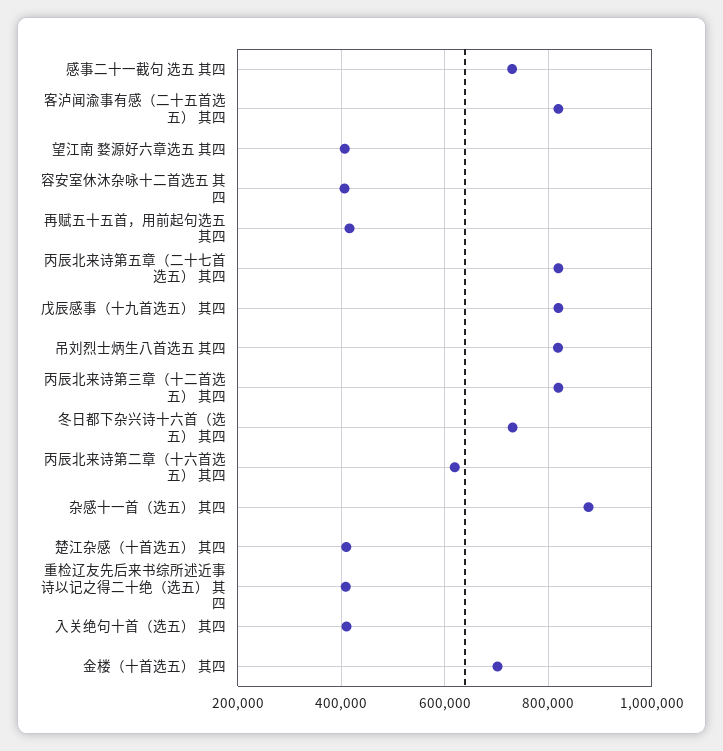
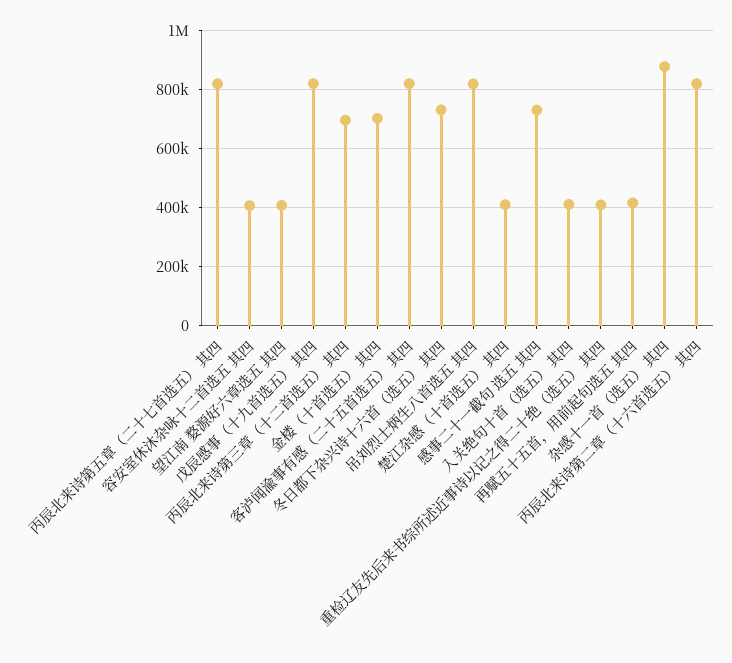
丙辰北来诗第三章（十二首选五） 其四: 820000 -> 700000
丙辰北来诗第二章（十六首选五） 其四: 620000 -> 825000

